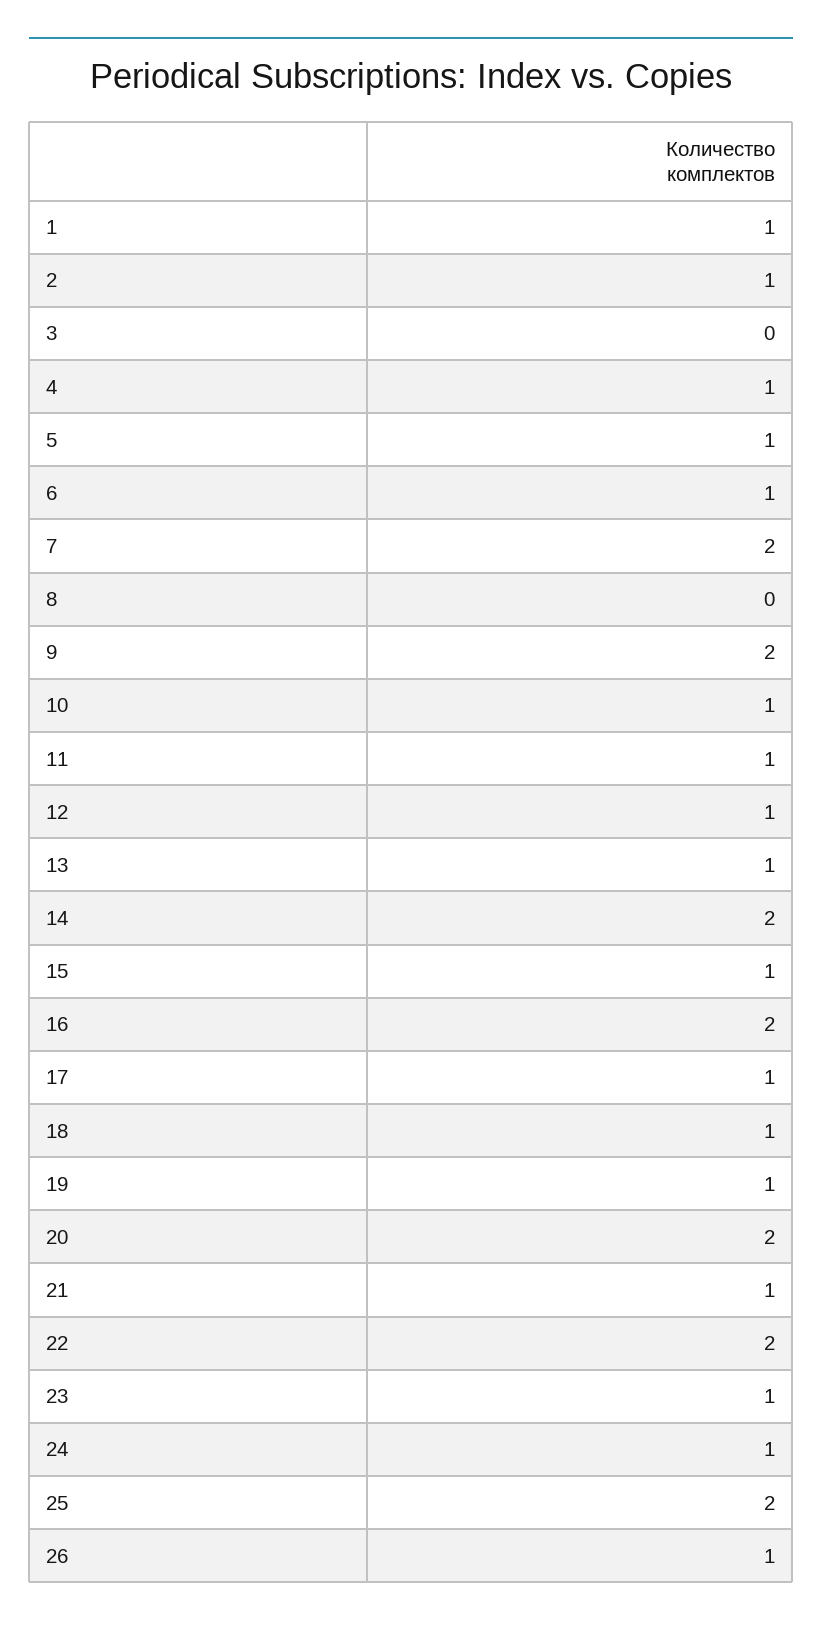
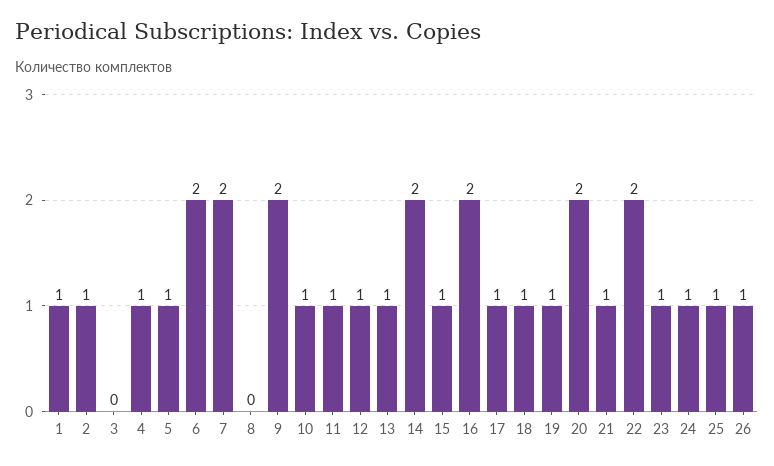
6: 1 -> 2
25: 2 -> 1

